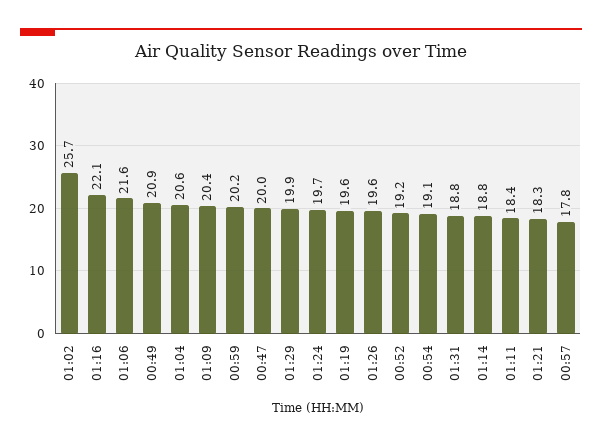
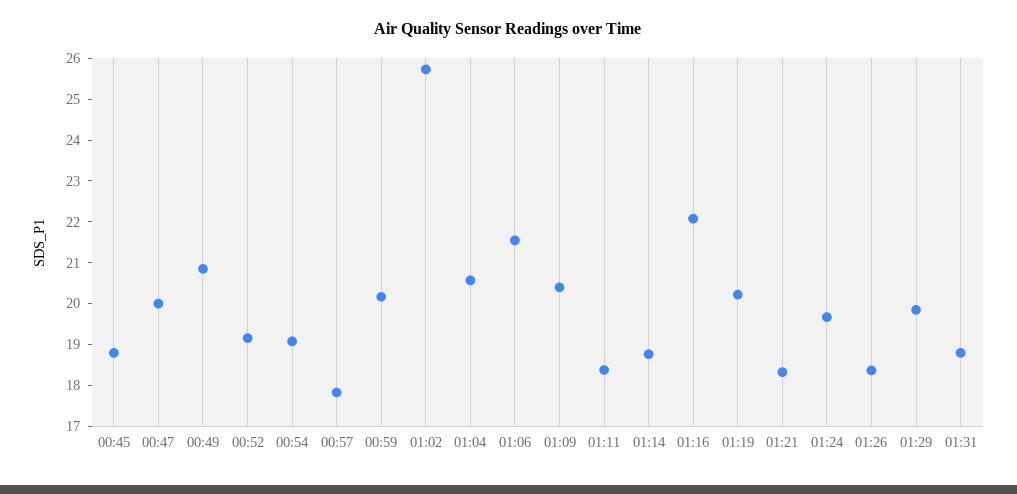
01:19: 19.6 -> 20.2
01:26: 19.6 -> 18.4
00:45: none -> 18.8

